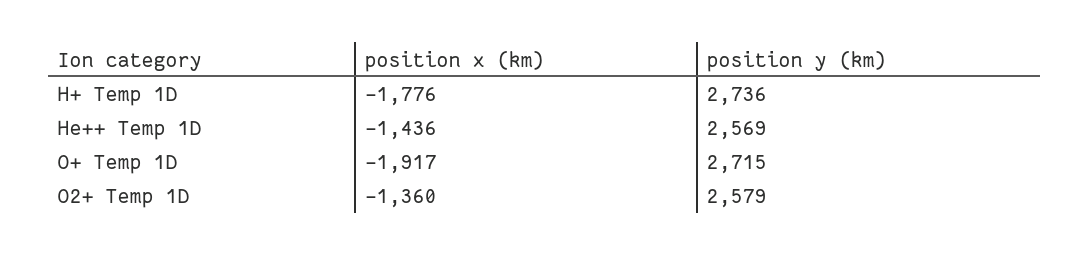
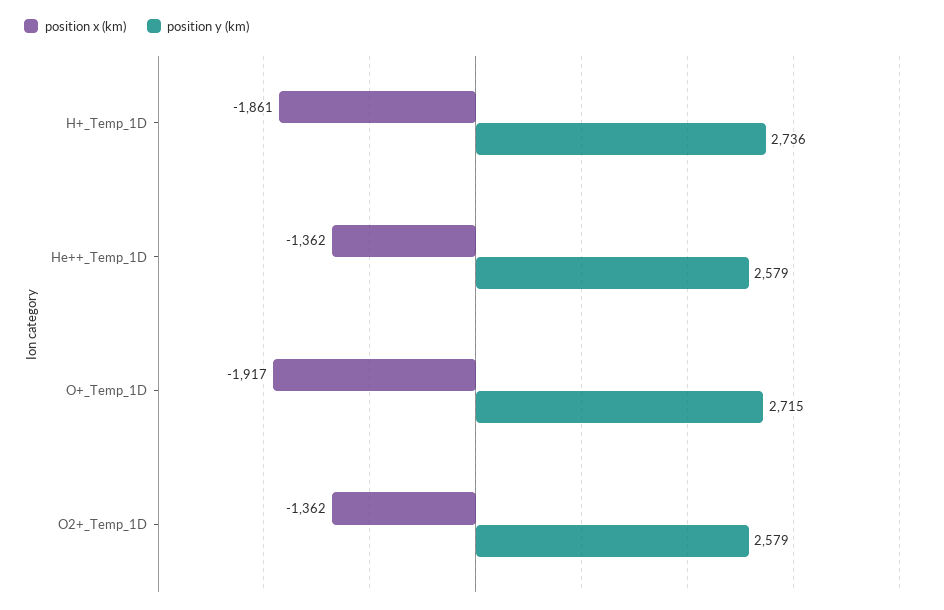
position x (km), H+ Temp 1D: -1776 -> -1861
position x (km), He++ Temp 1D: -1436 -> -1362
position y (km), He++ Temp 1D: 2569 -> 2579
position x (km), O2+ Temp 1D: -1360 -> -1362

